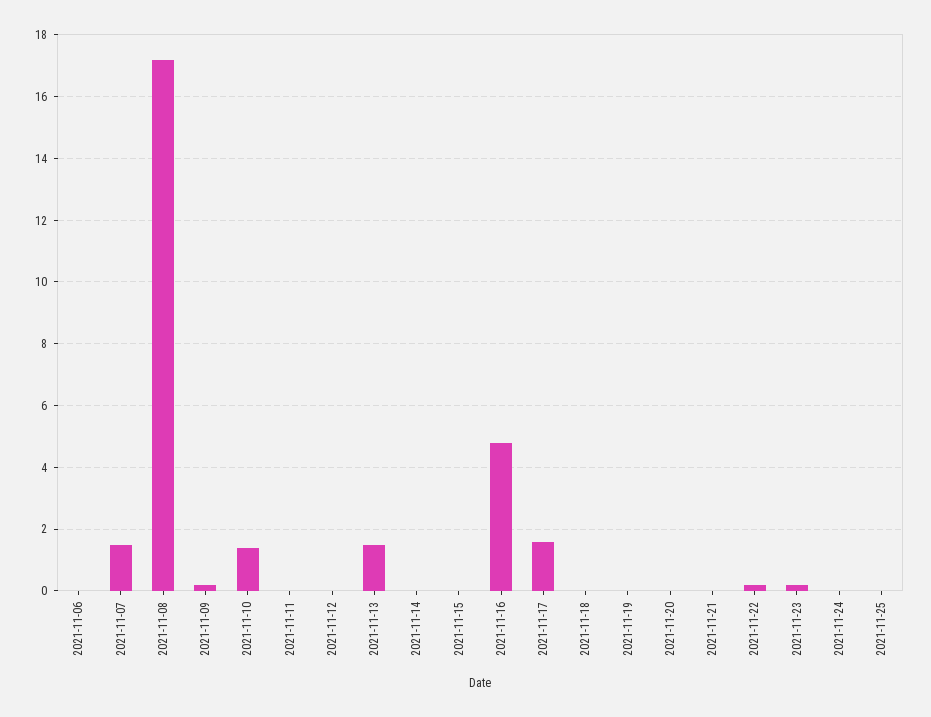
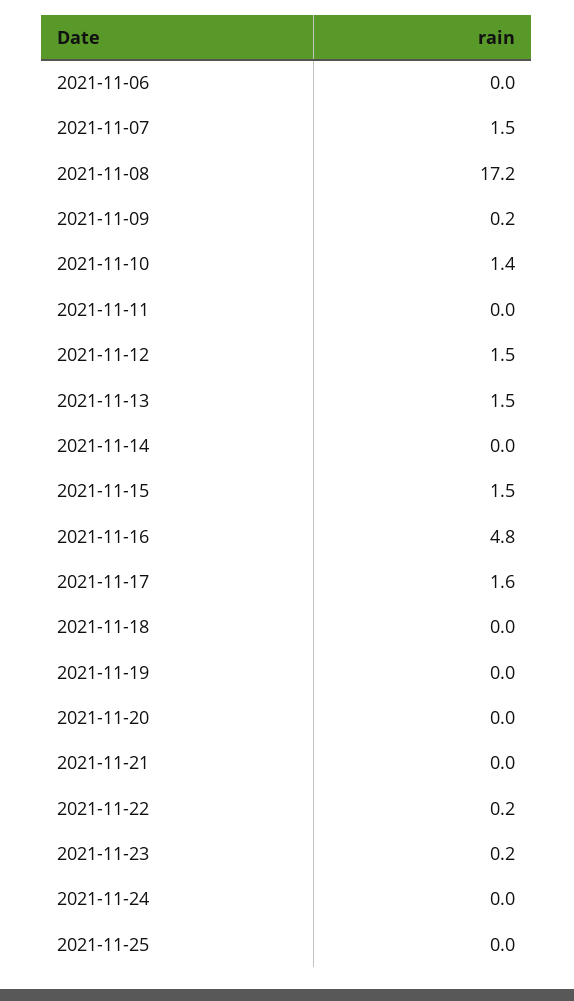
2021-11-12: 0 -> 1.5
2021-11-15: 0 -> 1.5

